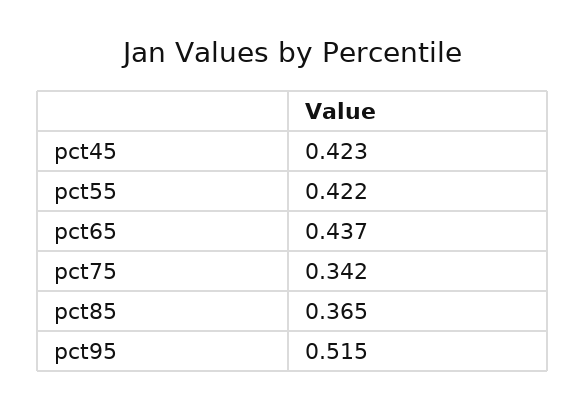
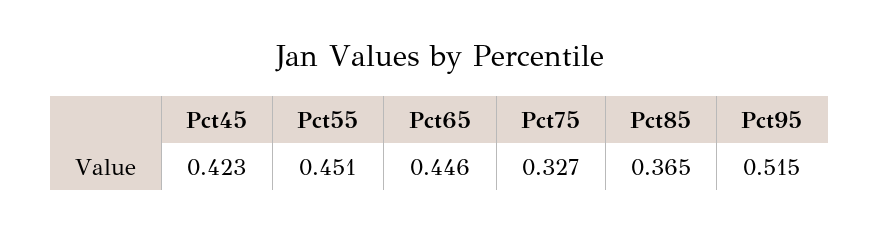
pct55: 0.422 -> 0.451
pct65: 0.437 -> 0.446
pct75: 0.342 -> 0.327

